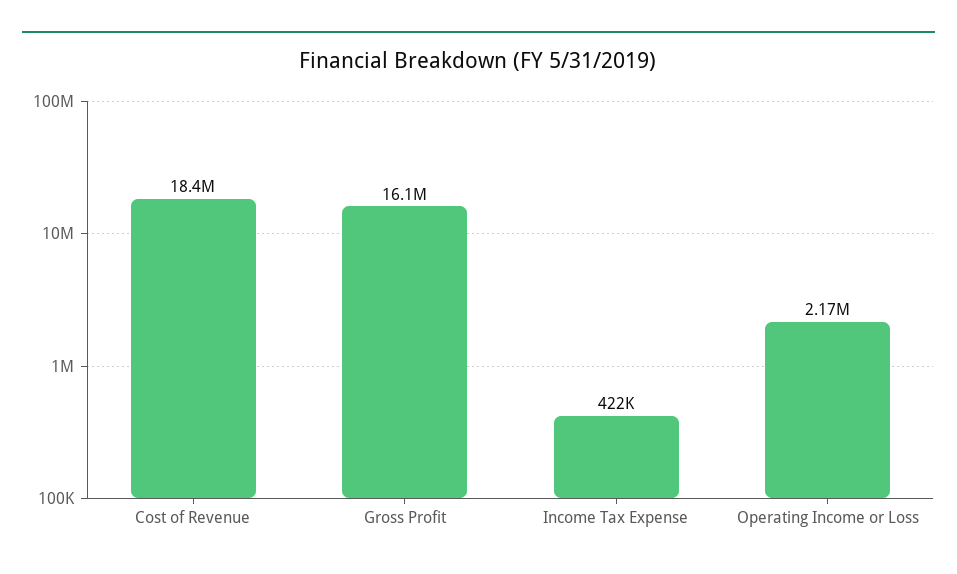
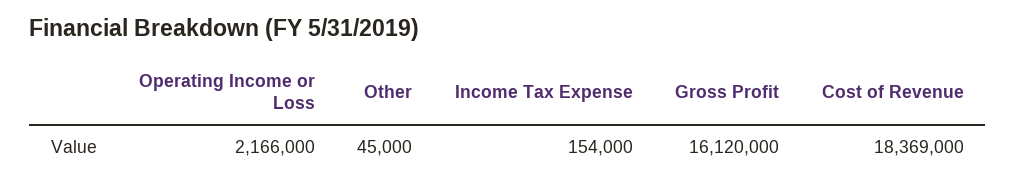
Income Tax Expense: 422000 -> 154000
Other: none -> 45000

